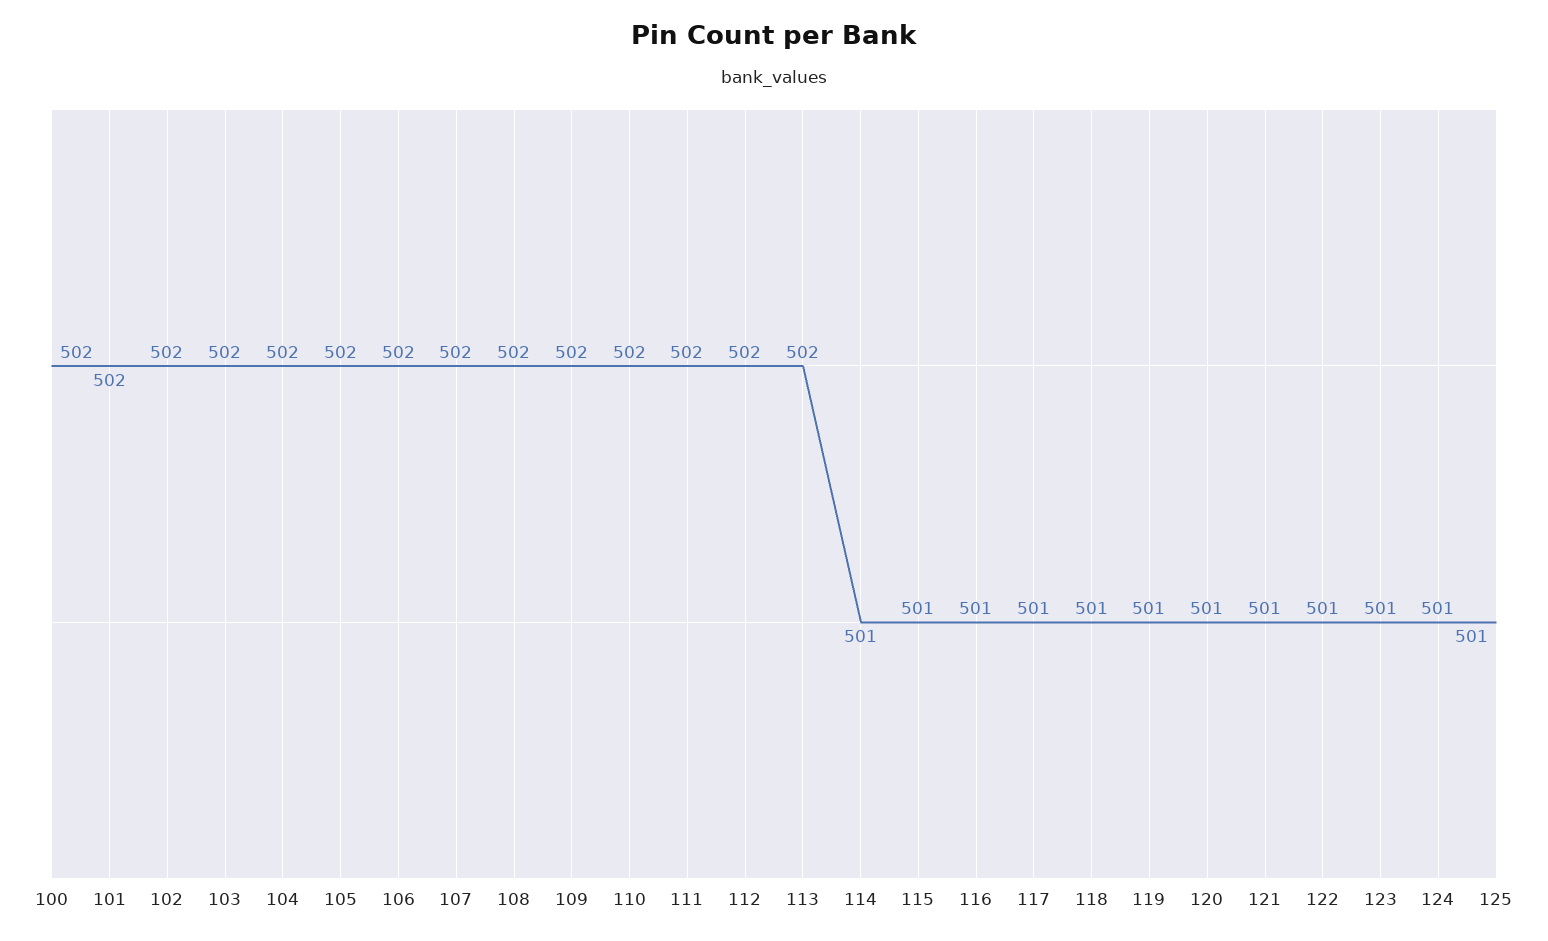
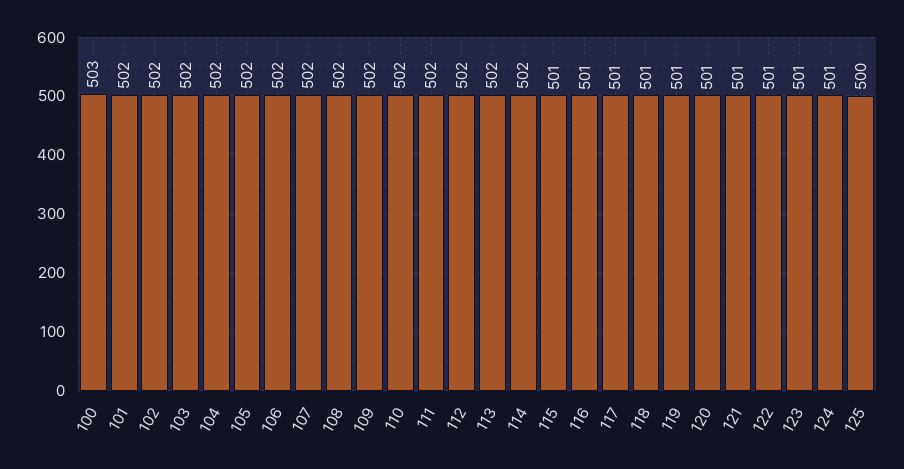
100: 502 -> 503
114: 501 -> 502
125: 501 -> 500

